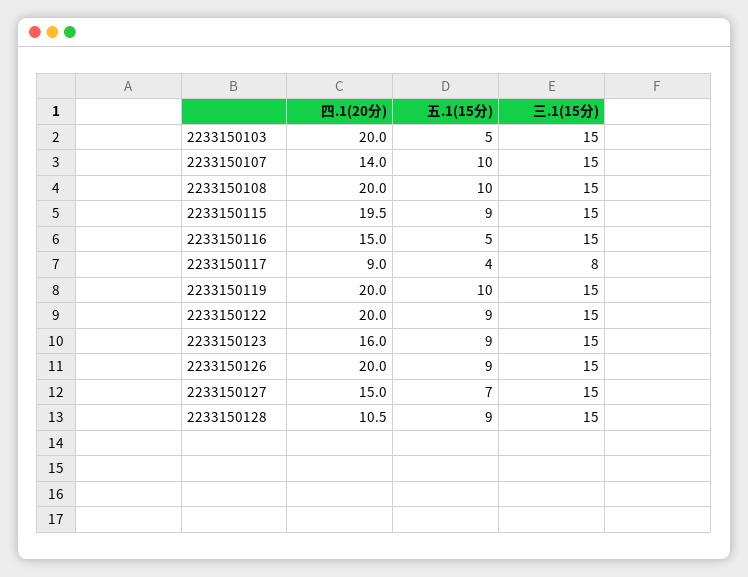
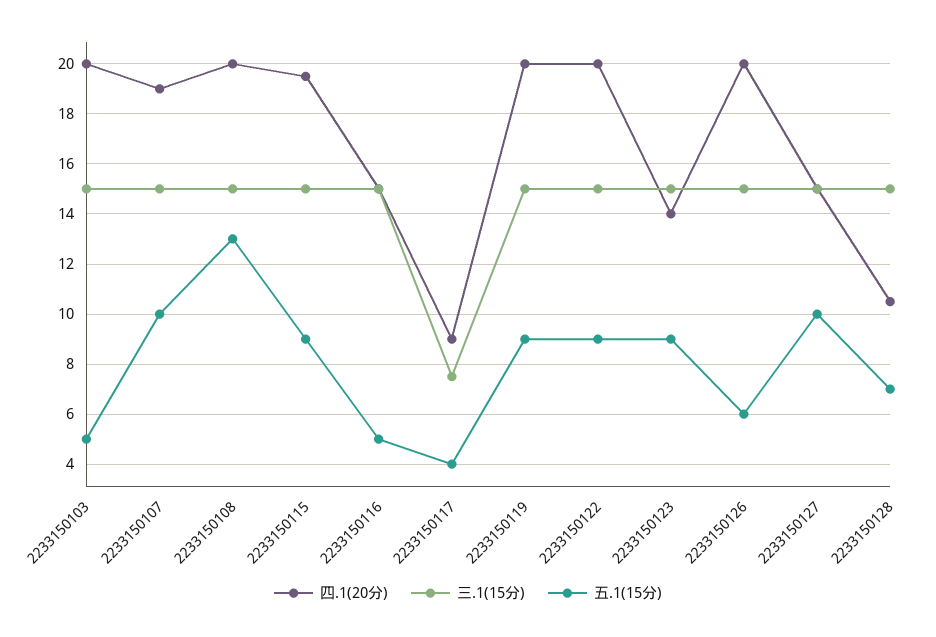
四.1(20分), 2233150107: 14 -> 19
五.1(15分), 2233150108: 10 -> 13
三.1(15分), 2233150117: 8 -> 7.5
五.1(15分), 2233150119: 10 -> 9
四.1(20分), 2233150123: 16 -> 14
五.1(15分), 2233150126: 9 -> 6
五.1(15分), 2233150127: 7 -> 10
五.1(15分), 2233150128: 9 -> 7

